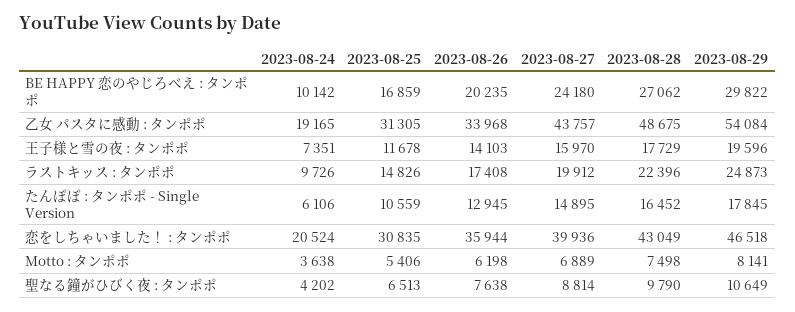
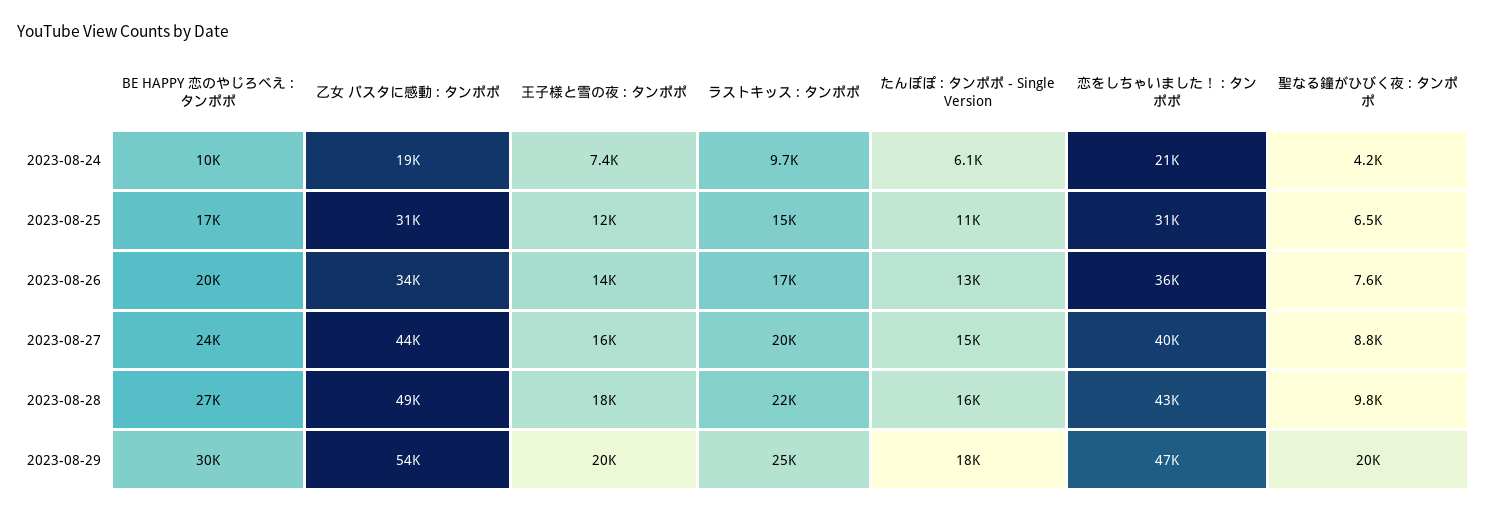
2023-08-24, Motto : タンポポ: 3638 -> none
2023-08-25, Motto : タンポポ: 5406 -> none
2023-08-26, Motto : タンポポ: 6198 -> none
2023-08-27, Motto : タンポポ: 6889 -> none
2023-08-28, Motto : タンポポ: 7498 -> none
2023-08-29, Motto : タンポポ: 8141 -> none
2023-08-29, 聖なる鐘がひびく夜 : タンポポ: 10649 -> 20000

